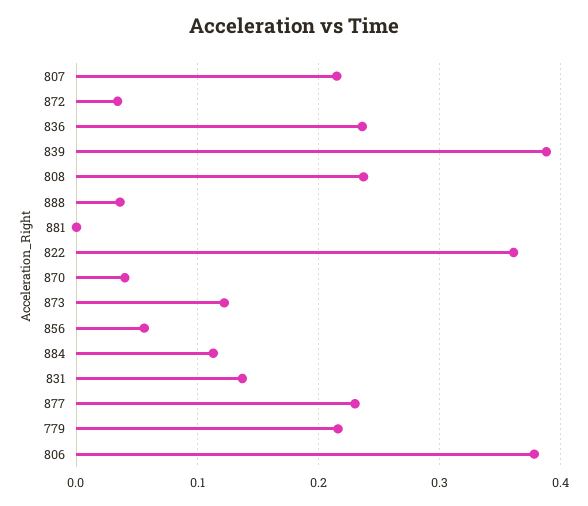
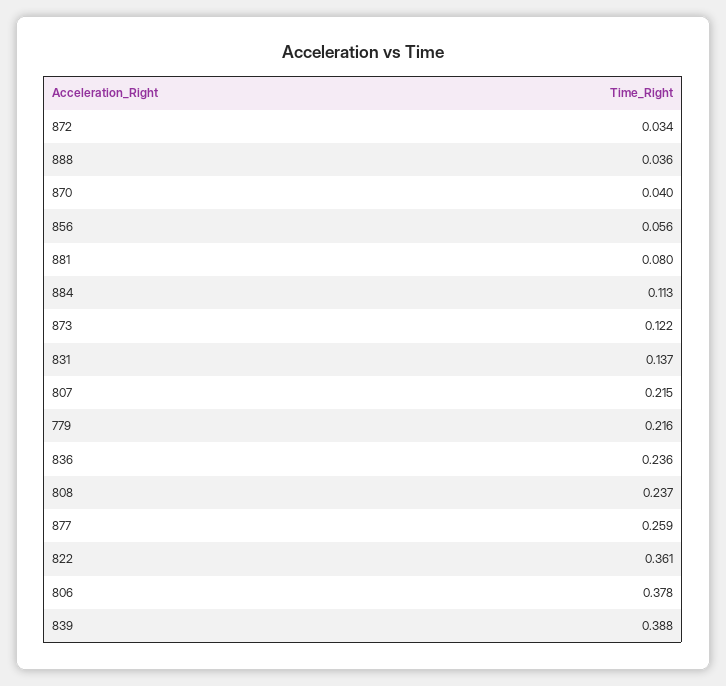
881: 0 -> 0.08
877: 0.23 -> 0.259

